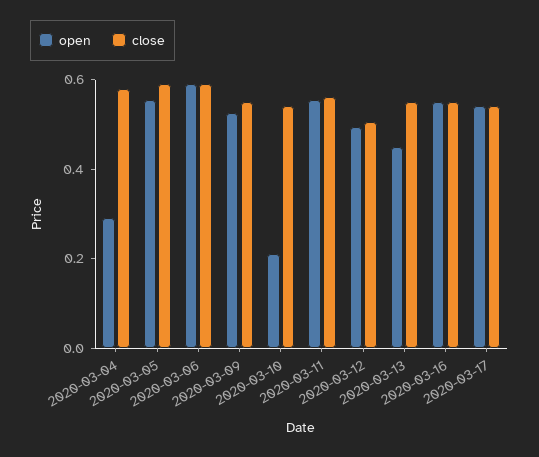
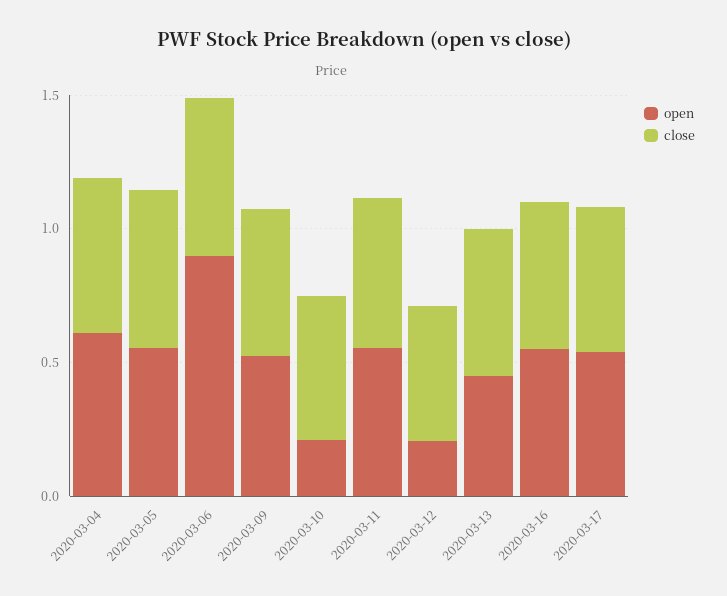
open, 2020-03-04: 0.3 -> 0.6
open, 2020-03-06: 0.6 -> 0.9
open, 2020-03-12: 0.5 -> 0.2

